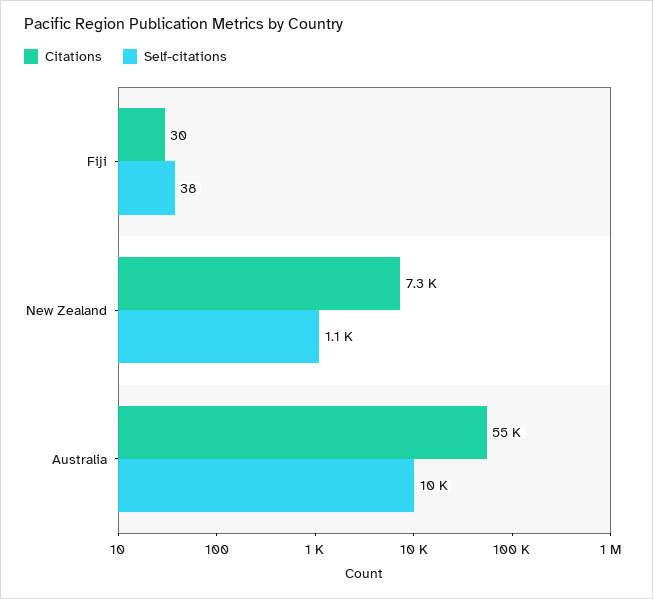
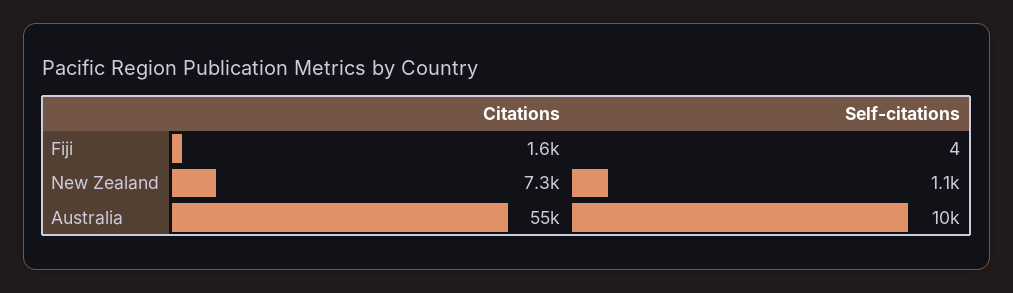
Citations, Fiji: 30 -> 1600
Self-citations, Fiji: 38 -> 4

